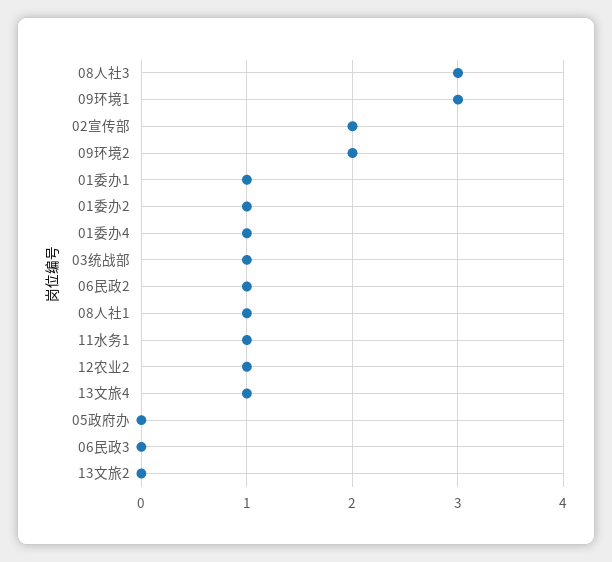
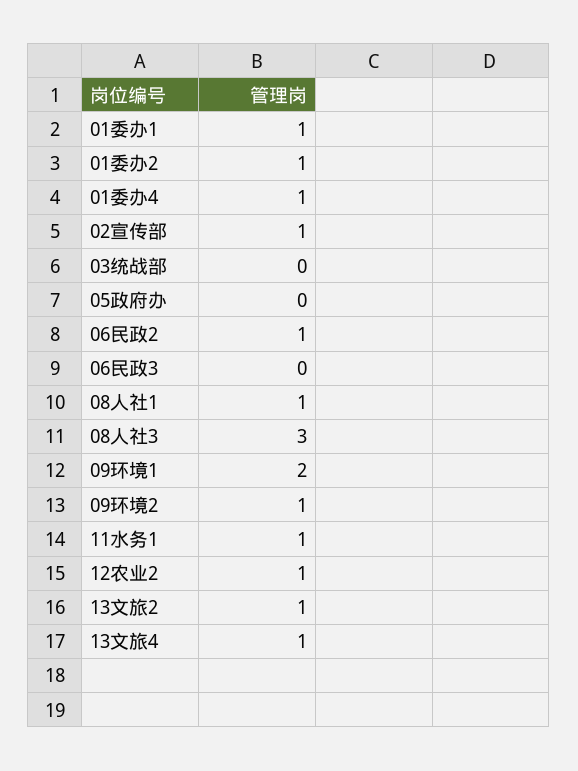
09环境1: 3 -> 2
02宣传部: 2 -> 1
09环境2: 2 -> 1
03统战部: 1 -> 0
13文旅2: 0 -> 1

